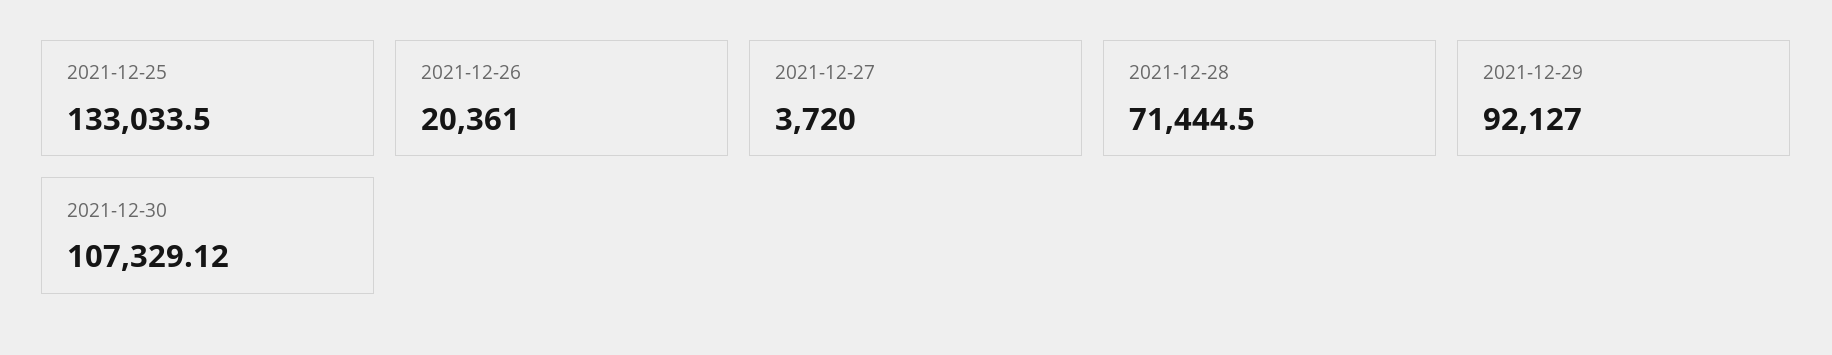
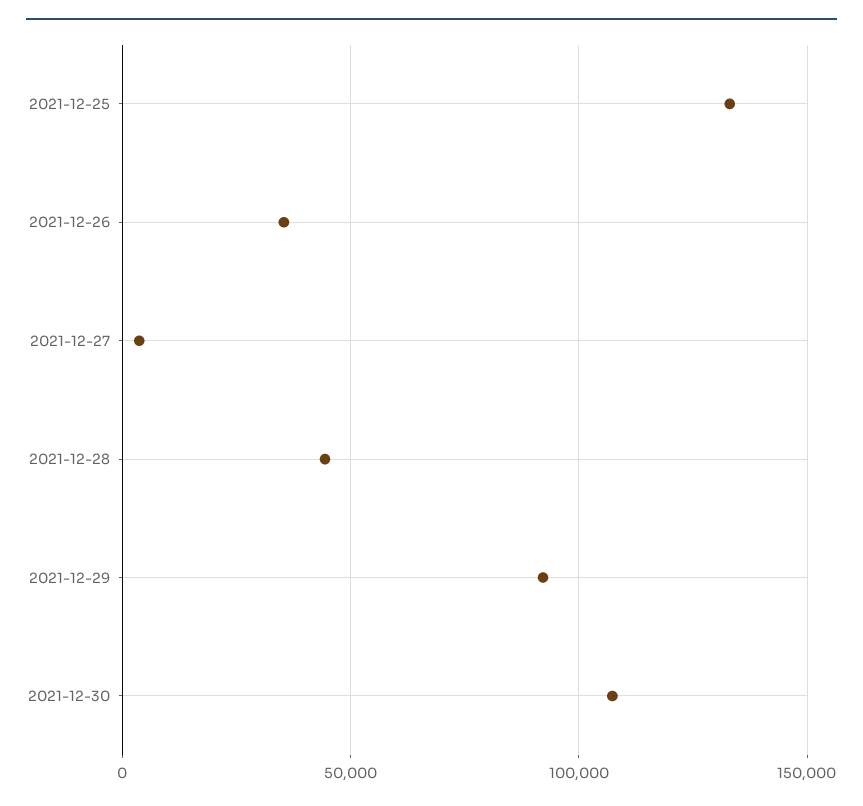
2021-12-26: 20361 -> 35000
2021-12-28: 71444.5 -> 45000

